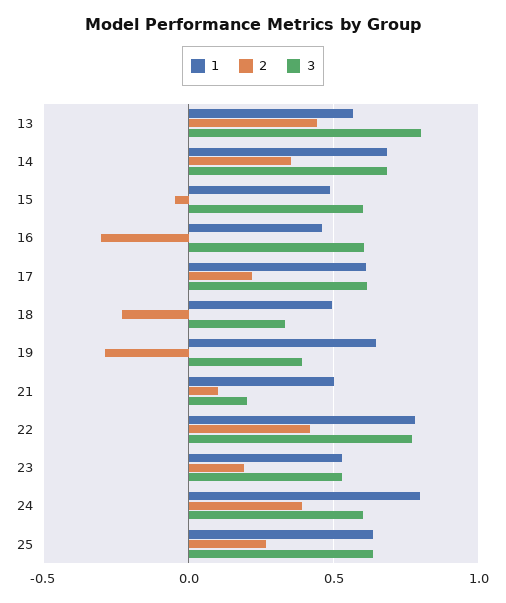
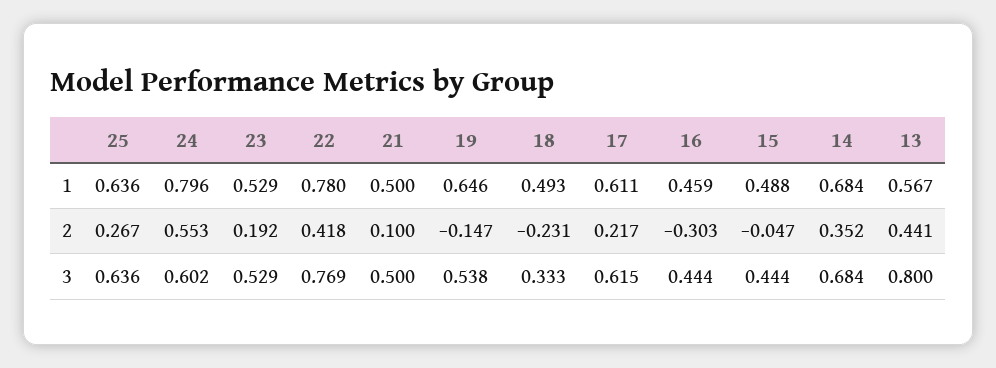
3, 15: 0.6 -> 0.444
3, 16: 0.6 -> 0.444
2, 19: -0.3 -> -0.147
3, 19: 0.4 -> 0.538
3, 21: 0.2 -> 0.5
2, 24: 0.4 -> 0.553

